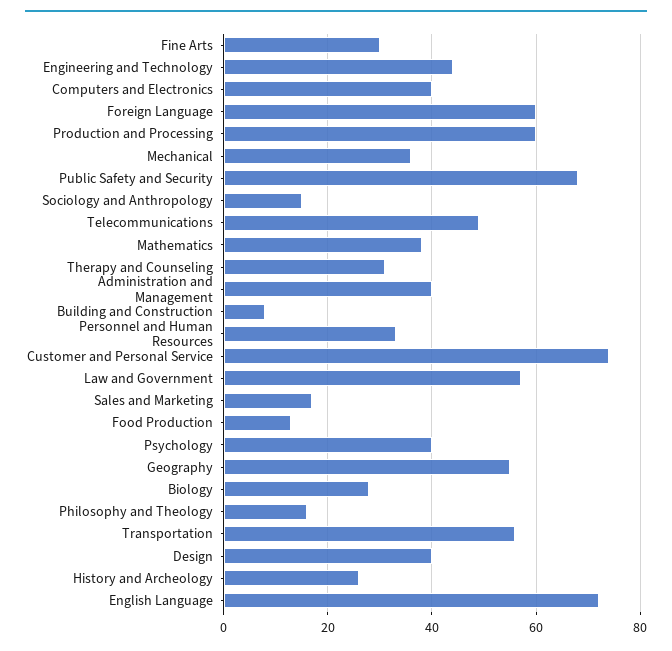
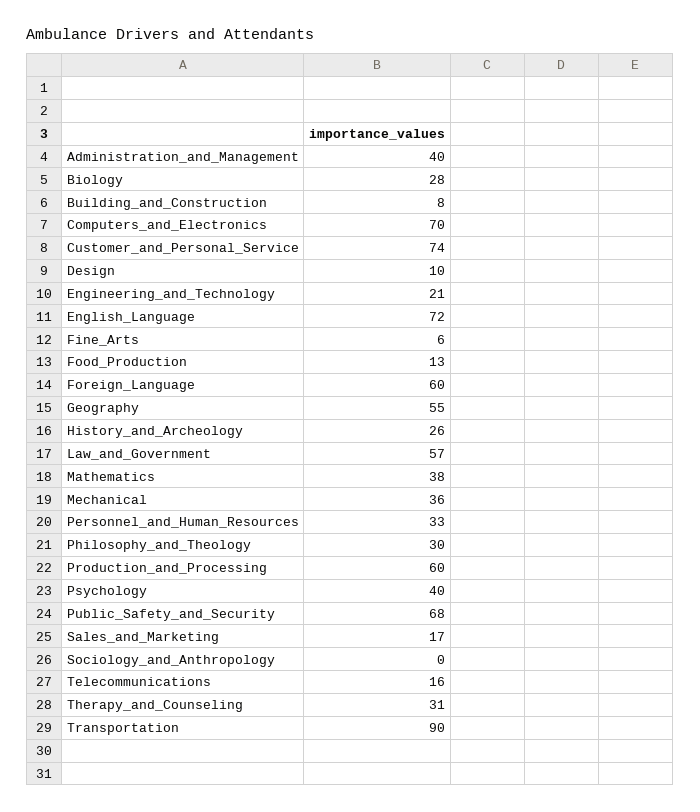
Fine Arts: 30 -> 6
Engineering and Technology: 45 -> 21
Computers and Electronics: 40 -> 70
Sociology and Anthropology: 15 -> 0
Telecommunications: 50 -> 16
Philosophy and Theology: 15 -> 30
Transportation: 55 -> 90
Design: 40 -> 10

